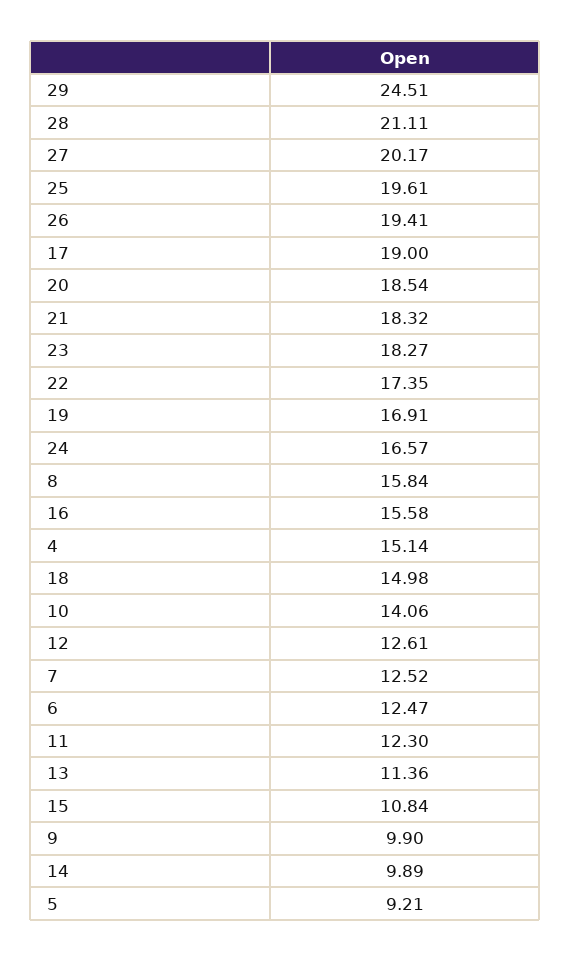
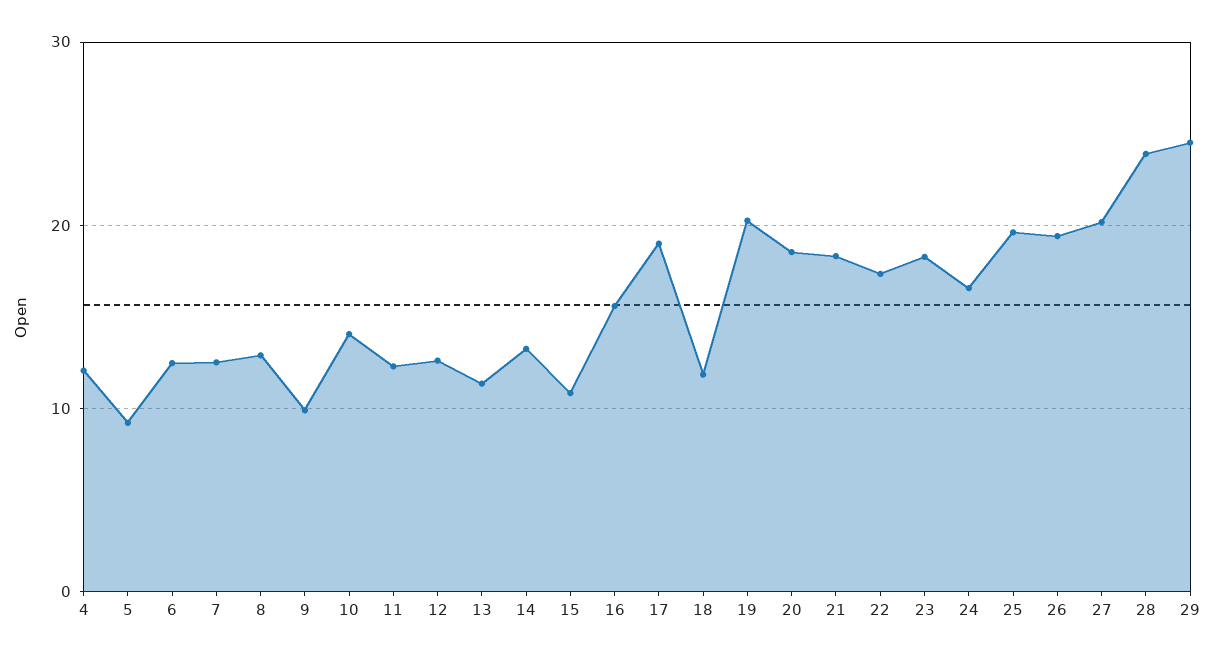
28: 21.11 -> 24
19: 16.91 -> 20
8: 15.84 -> 13
4: 15.14 -> 12
18: 14.98 -> 12
14: 9.89 -> 13

